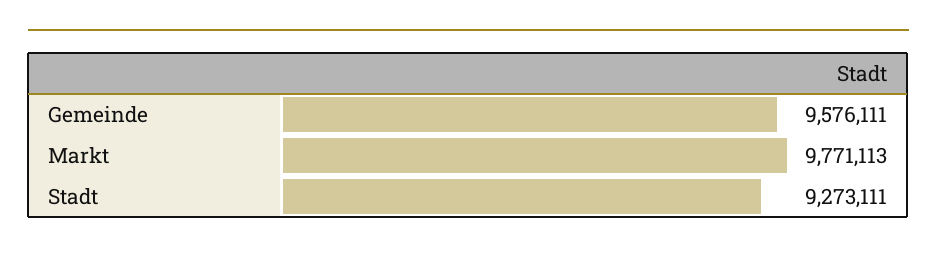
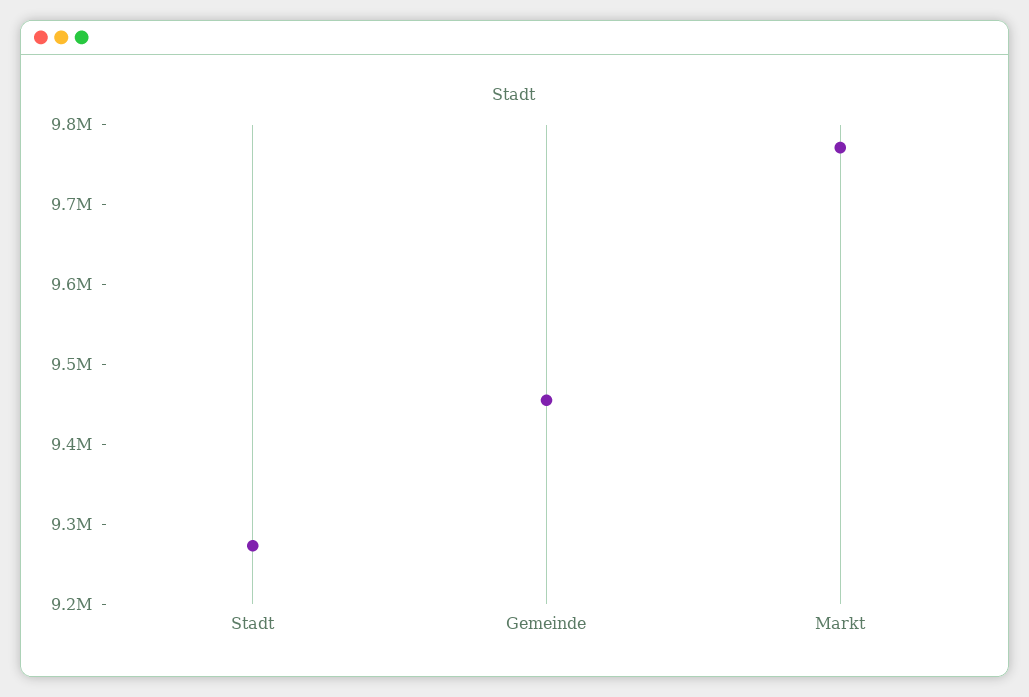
Gemeinde: 9576111 -> 9460000

